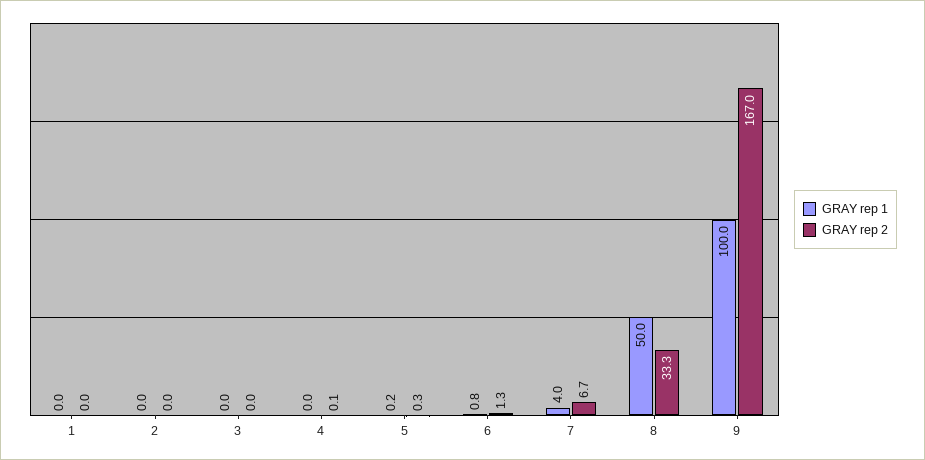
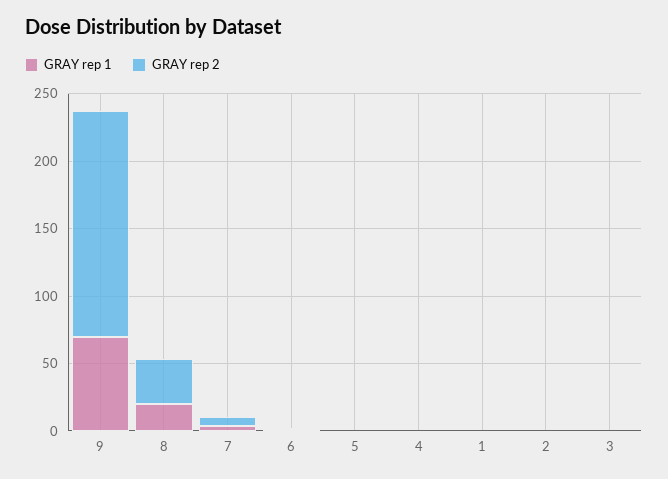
GRAY rep 1, 8: 50 -> 20
GRAY rep 1, 9: 100 -> 70

